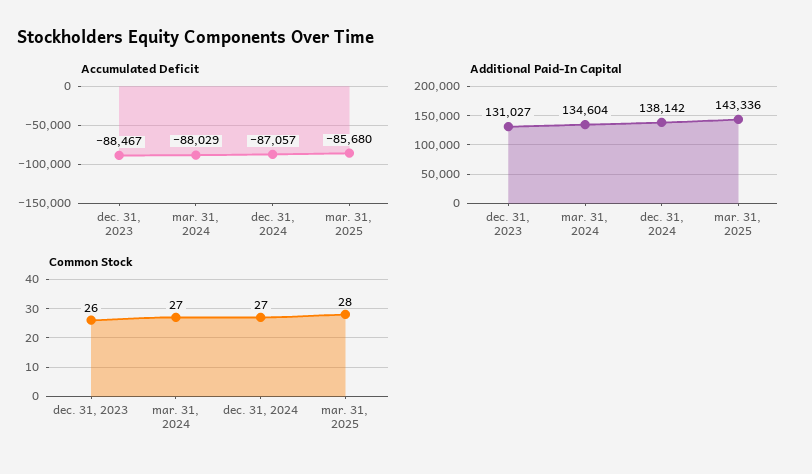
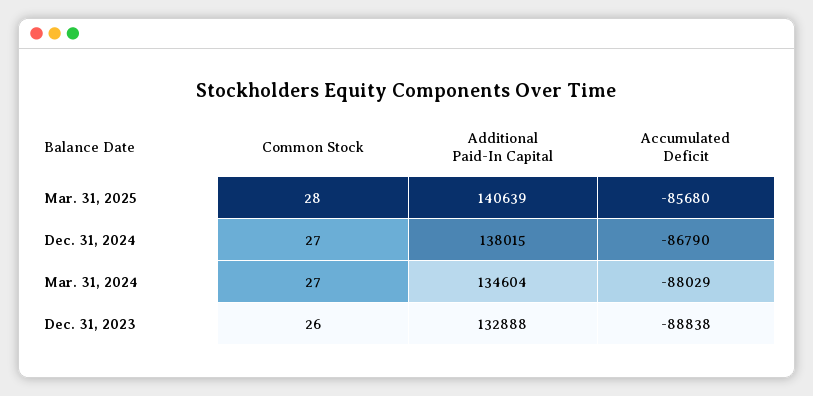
Accumulated Deficit, dec. 31, 2023: -88467 -> -88838
Accumulated Deficit, dec. 31, 2024: -87057 -> -86790
Additional Paid-In Capital, dec. 31, 2023: 131027 -> 132888
Additional Paid-In Capital, dec. 31, 2024: 138142 -> 138015
Additional Paid-In Capital, mar. 31, 2025: 143336 -> 140639

